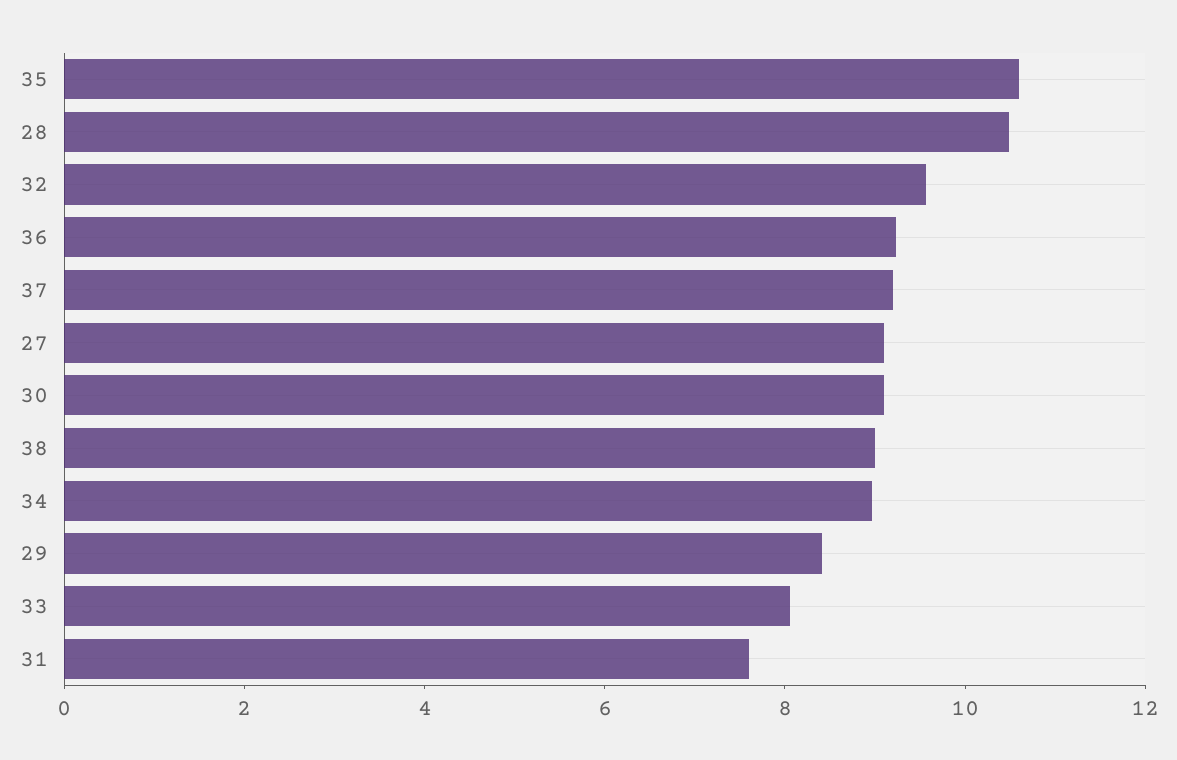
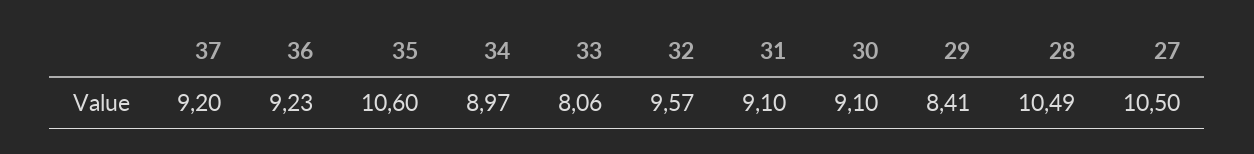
27: 9 -> 10.5
38: 9 -> none
31: 7.5 -> 9.1

